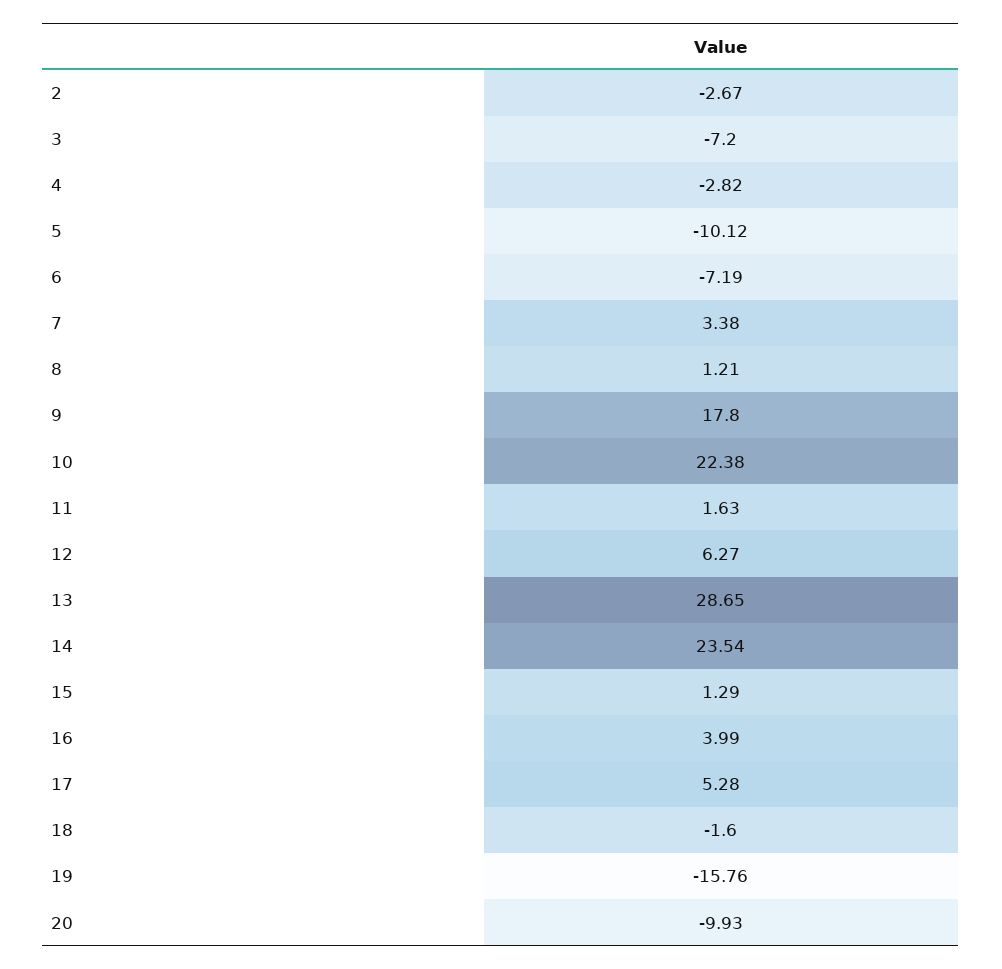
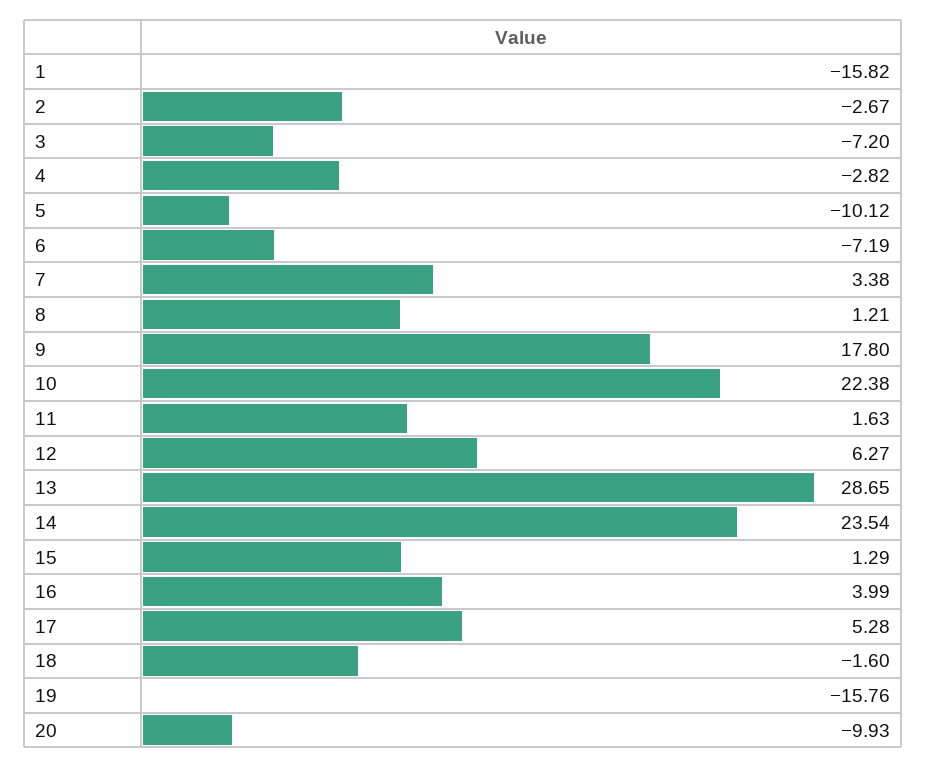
1: none -> -15.82

